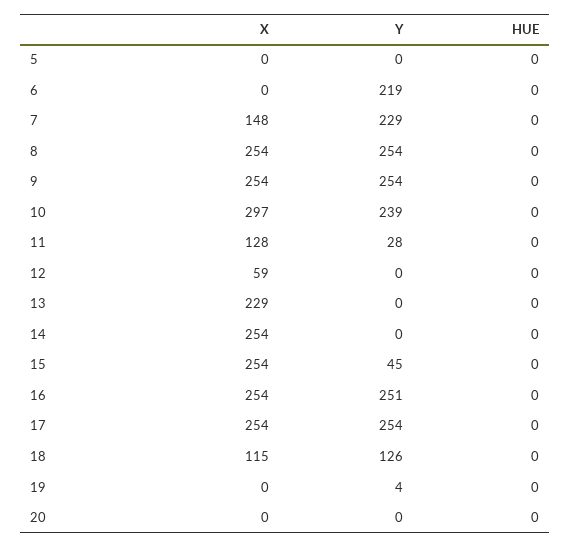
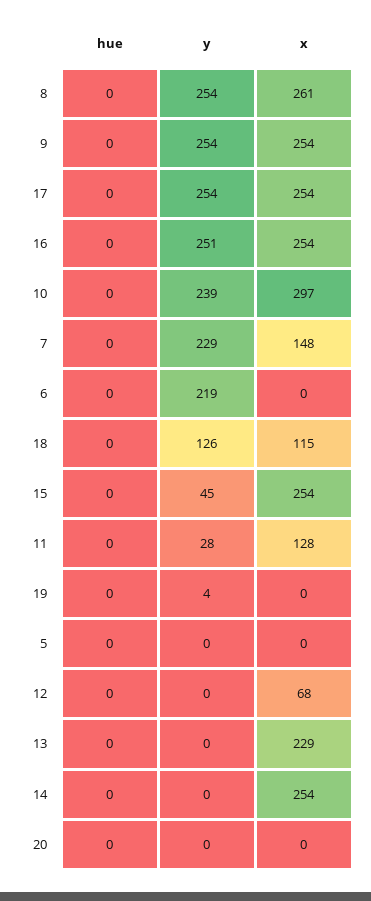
X, 8: 254 -> 261
X, 12: 59 -> 68

